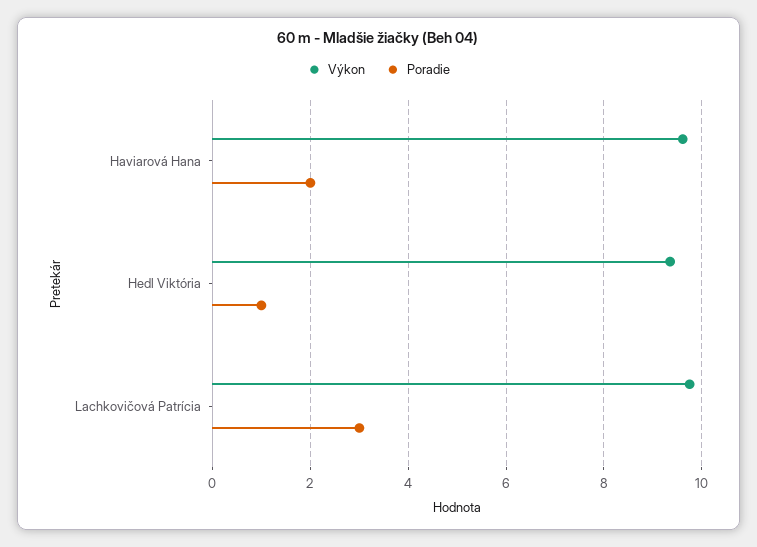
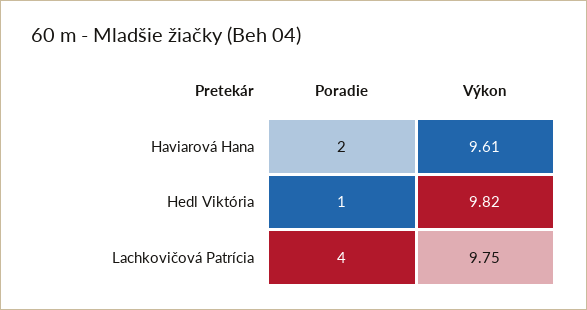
Výkon, Hedl Viktória: 9.4 -> 9.82
Poradie, Lachkovičová Patrícia: 3 -> 4

